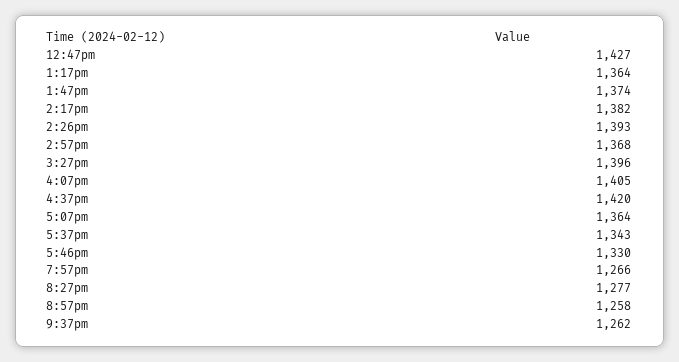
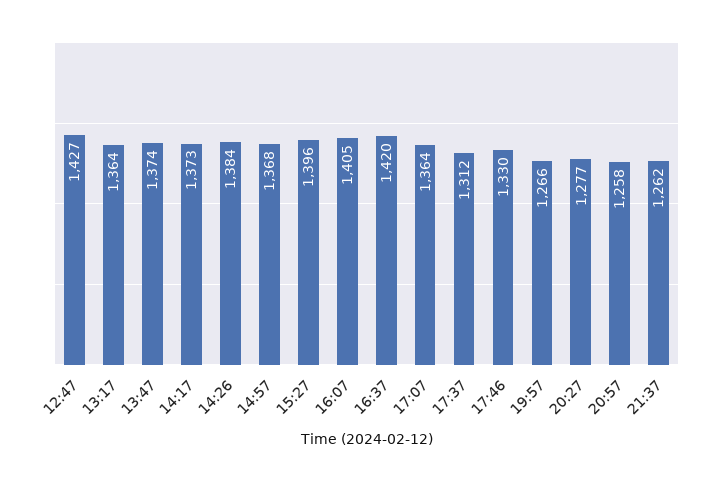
2:17pm: 1382 -> 1373
2:26pm: 1393 -> 1384
5:37pm: 1343 -> 1312

